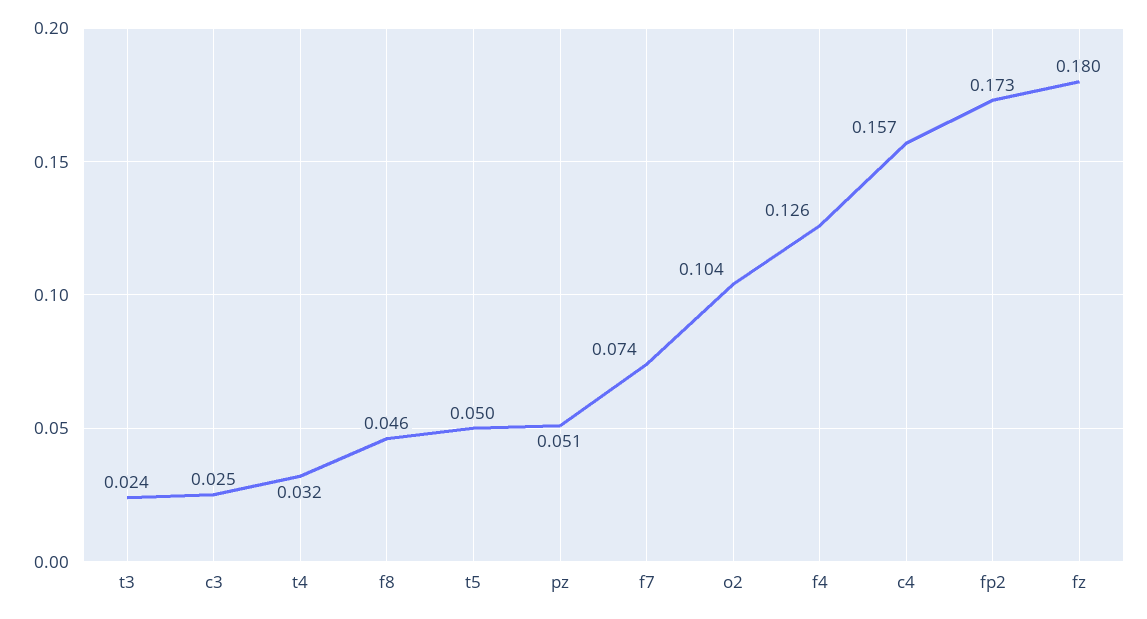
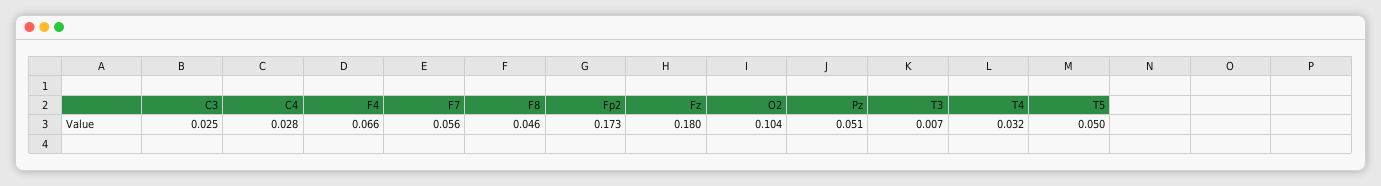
t3: 0.024 -> 0.007
f7: 0.074 -> 0.056
f4: 0.126 -> 0.066
c4: 0.157 -> 0.028

